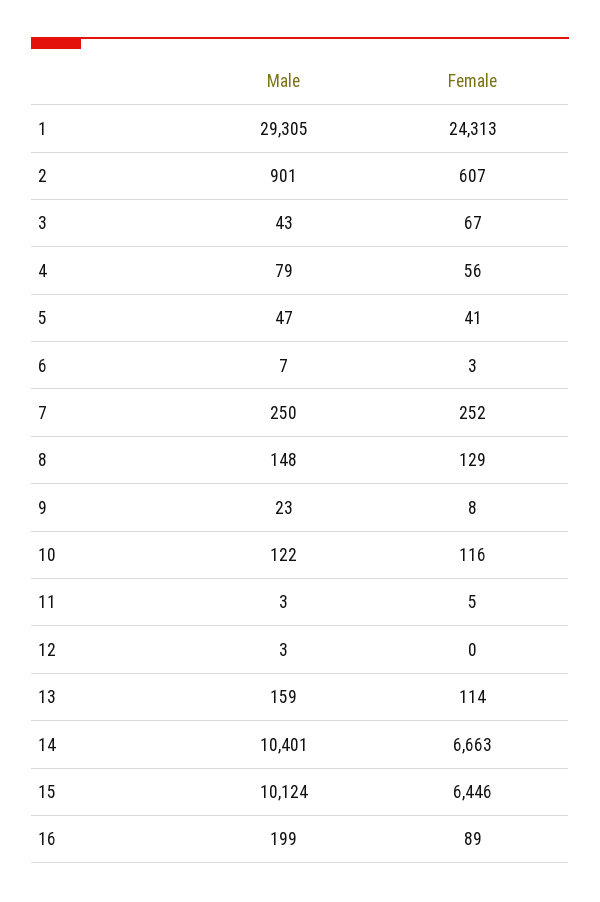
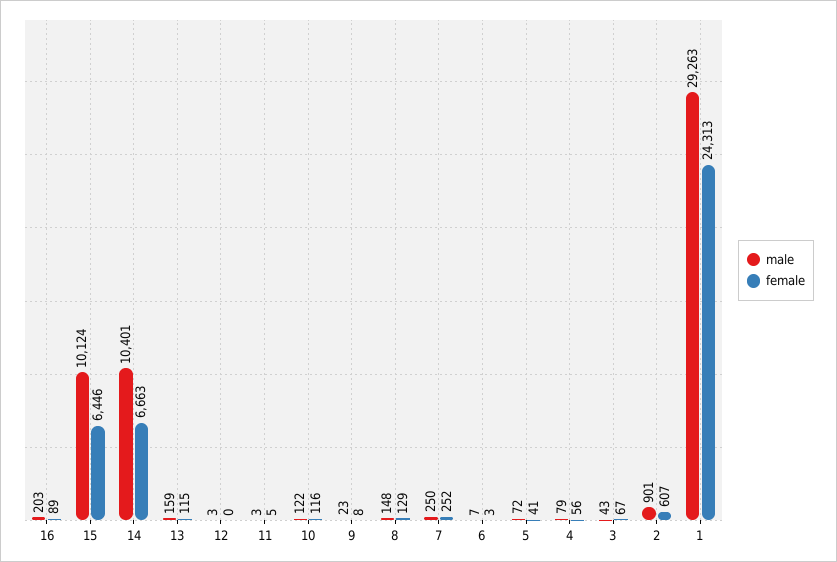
Male, 1: 29305 -> 29263
Male, 5: 47 -> 72
Female, 13: 114 -> 115
Male, 16: 199 -> 203

